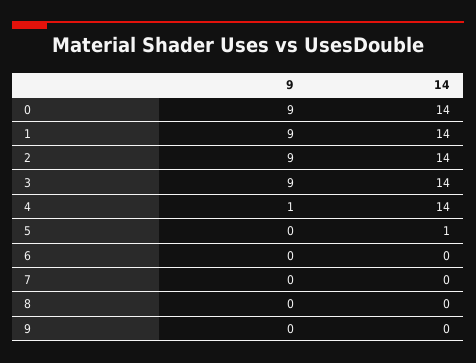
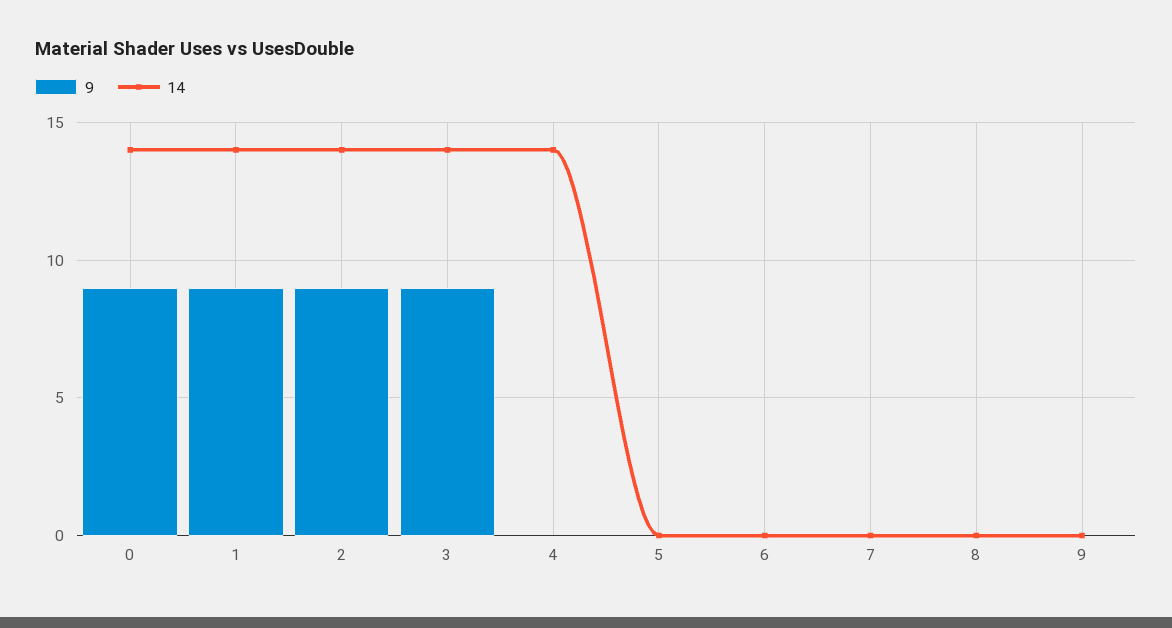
9, 4: 1 -> 0
14, 5: 1 -> 0

